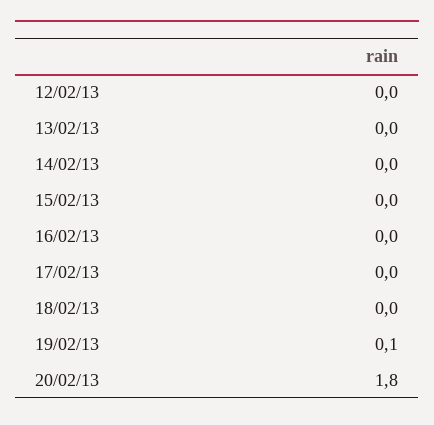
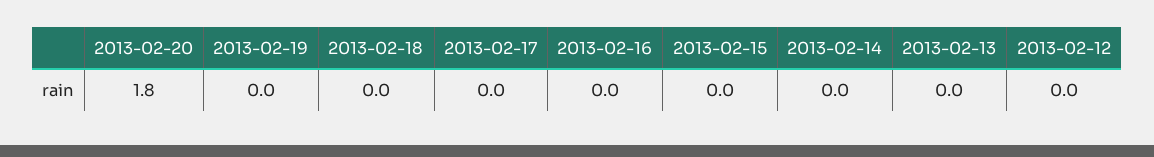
19/02/13: 0.1 -> 0

